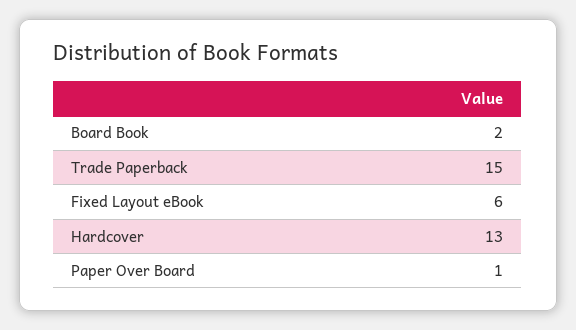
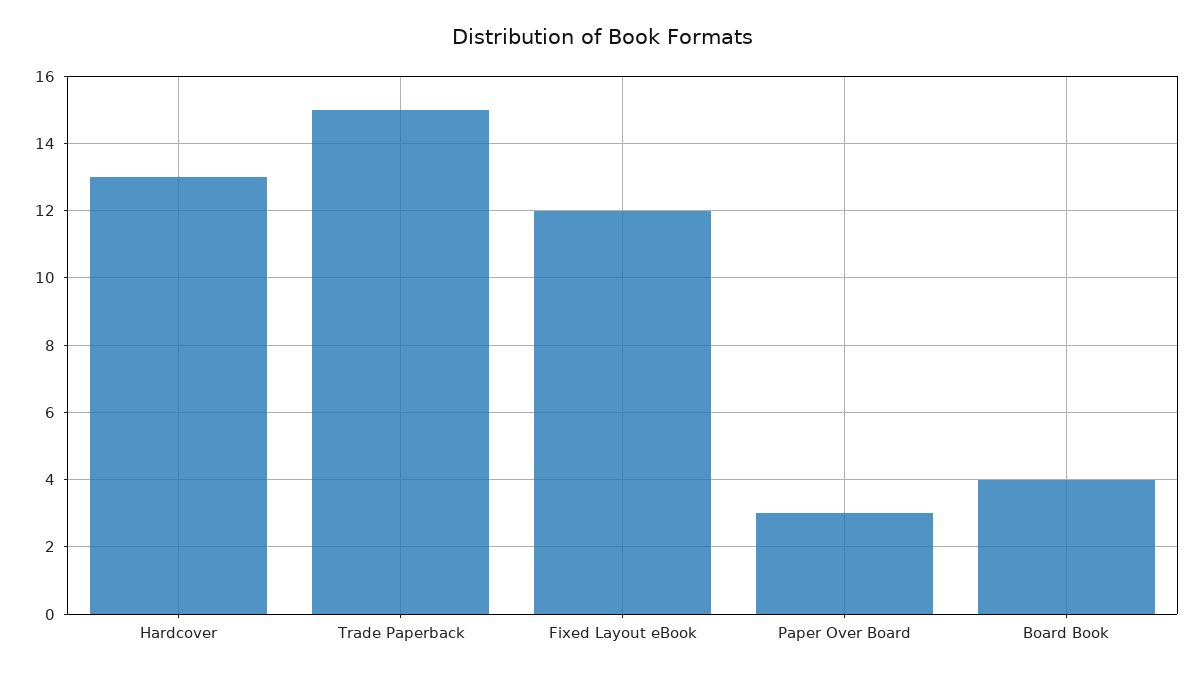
Board Book: 2 -> 4
Fixed Layout eBook: 6 -> 12
Paper Over Board: 1 -> 3

